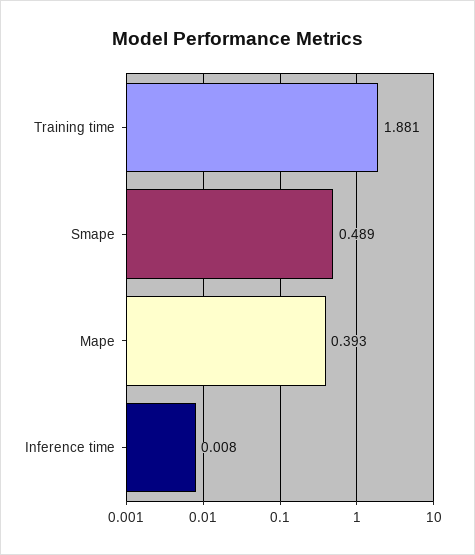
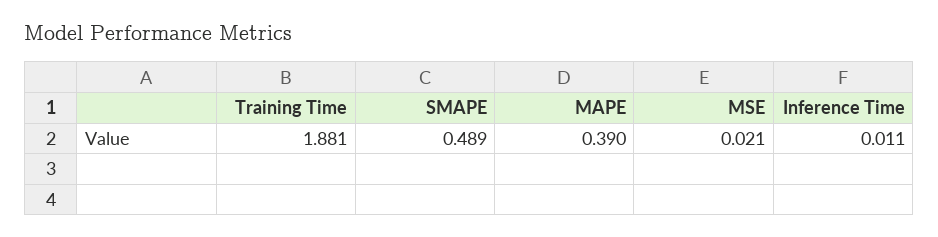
Mape: 0.393 -> 0.39
Inference time: 0.008 -> 0.011
MSE: none -> 0.021

